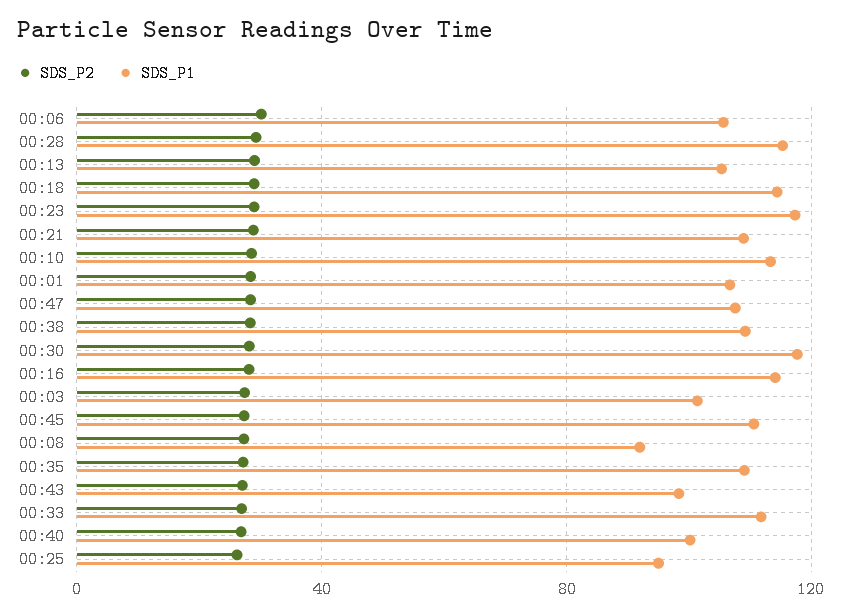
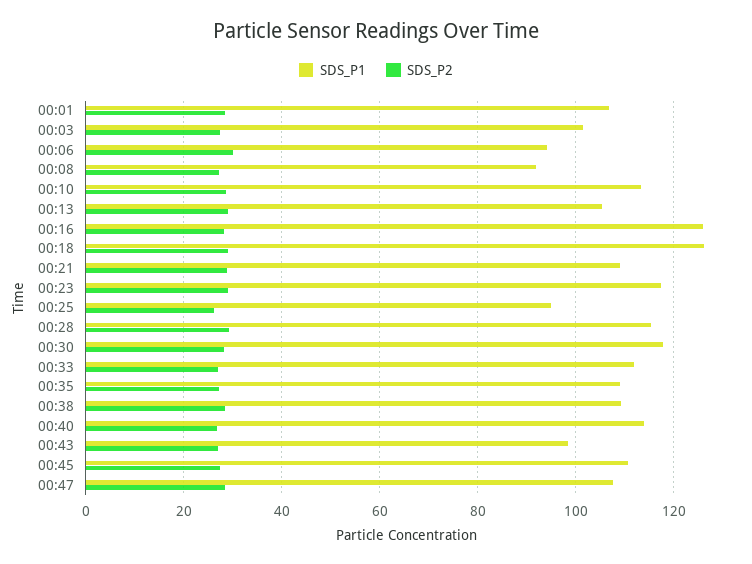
SDS_P1, 00:06: 105 -> 94
SDS_P1, 00:18: 115 -> 126
SDS_P1, 00:16: 115 -> 126
SDS_P1, 00:40: 100 -> 114

